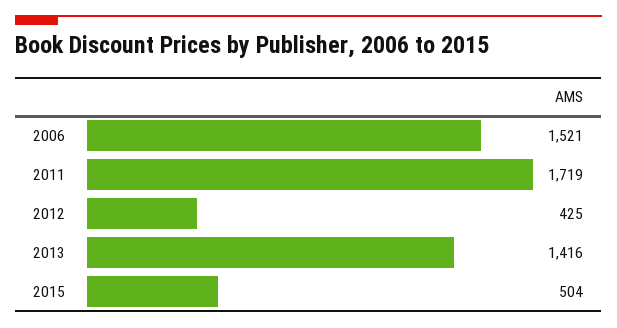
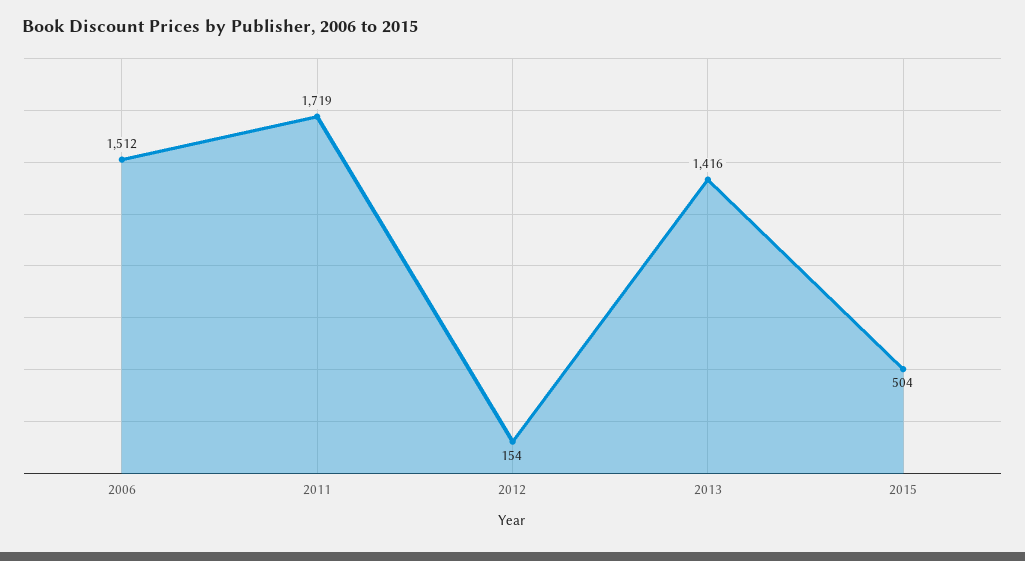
2006: 1521 -> 1512
2012: 425 -> 154

